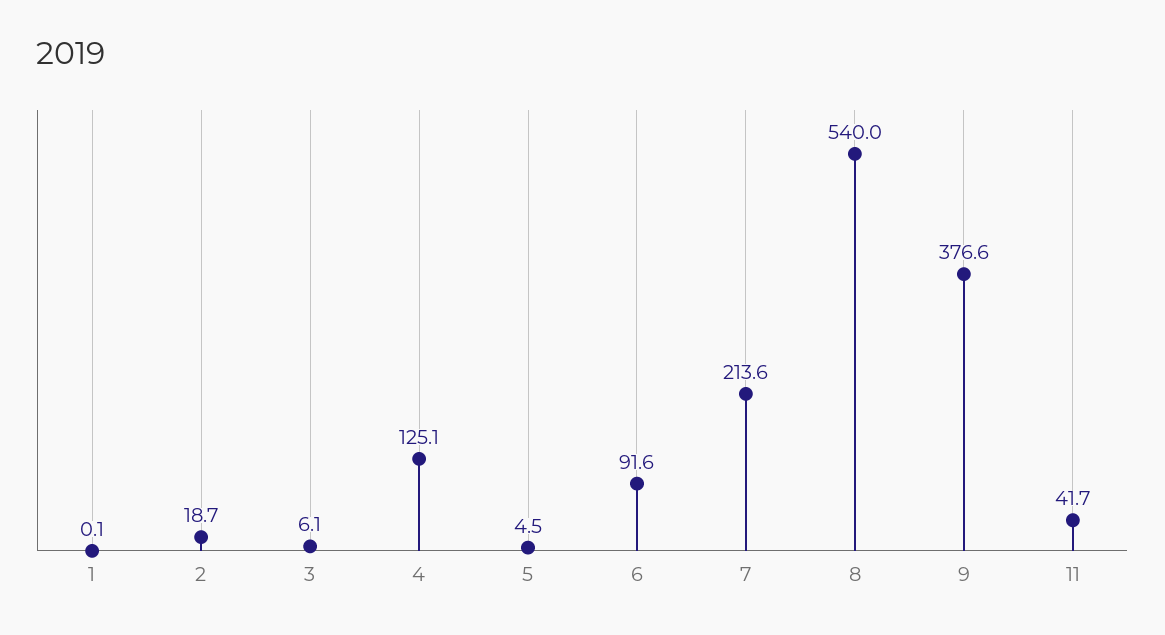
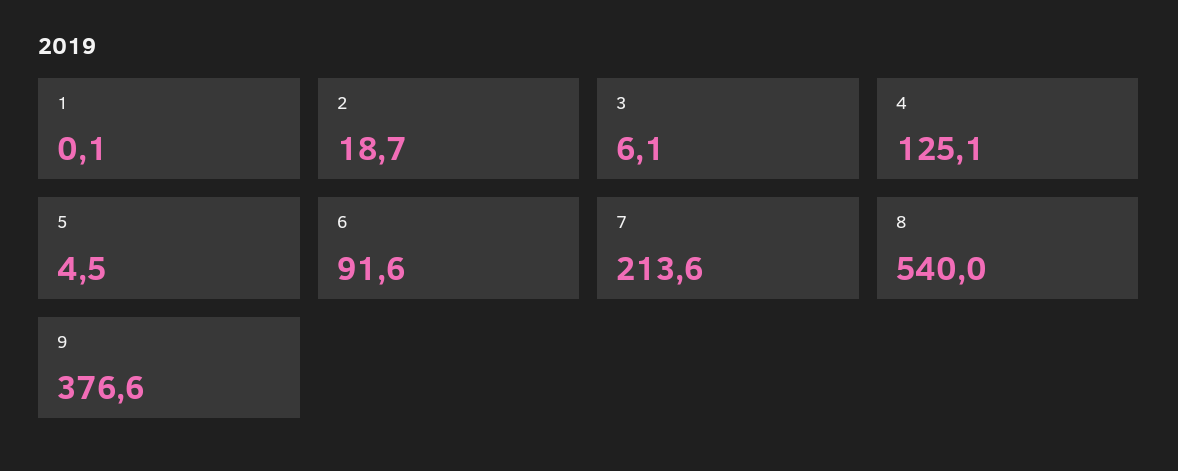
11: 41.7 -> none

